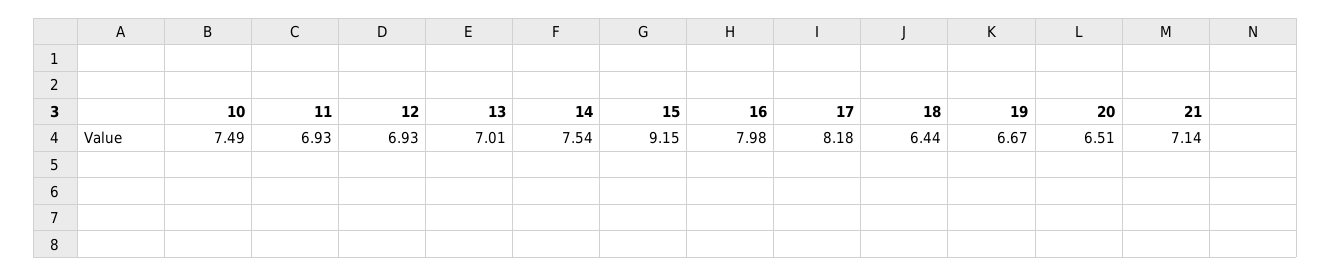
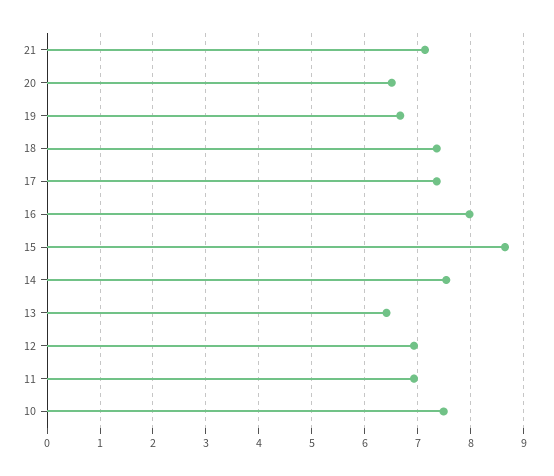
13: 7.01 -> 6.4
15: 9.15 -> 8.6
17: 8.18 -> 7.4
18: 6.44 -> 7.4

